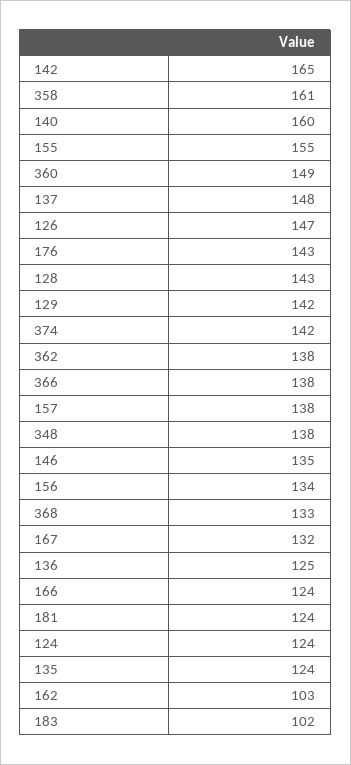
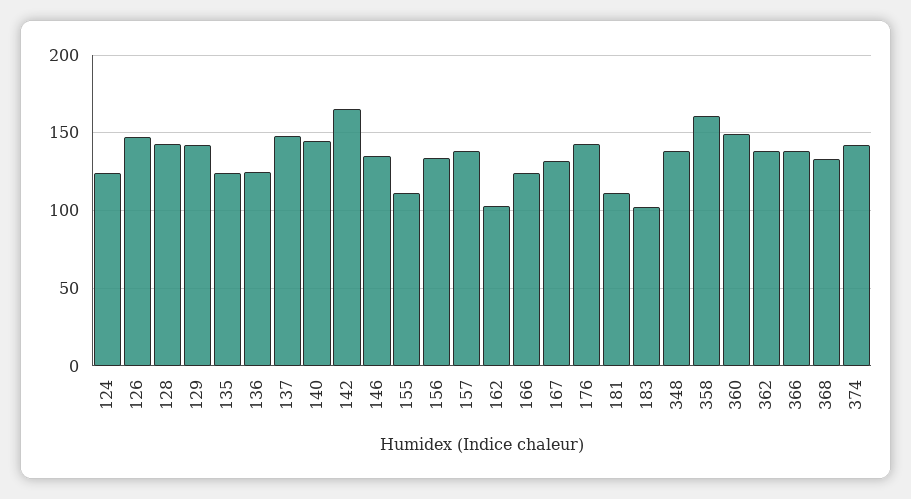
140: 160 -> 145
155: 155 -> 110
181: 124 -> 110

